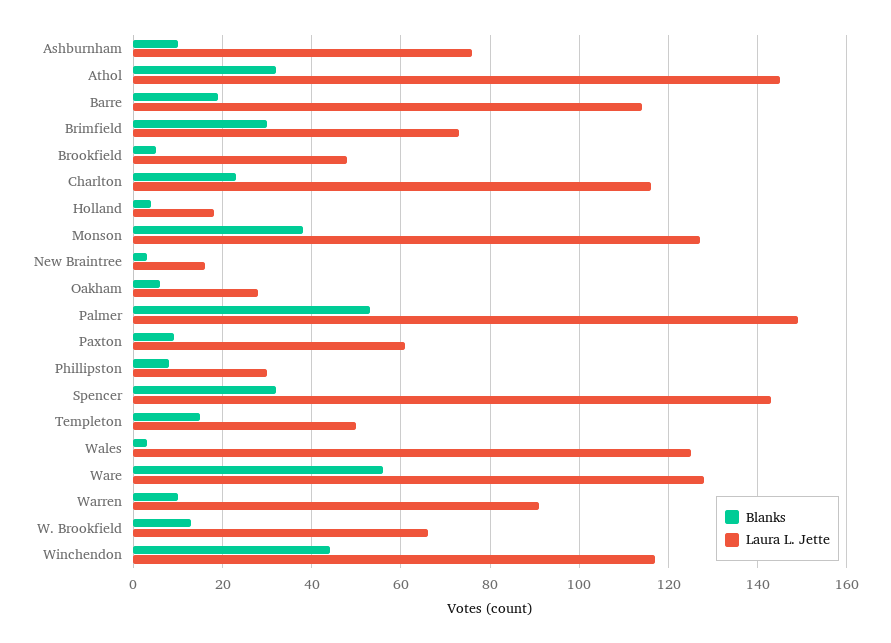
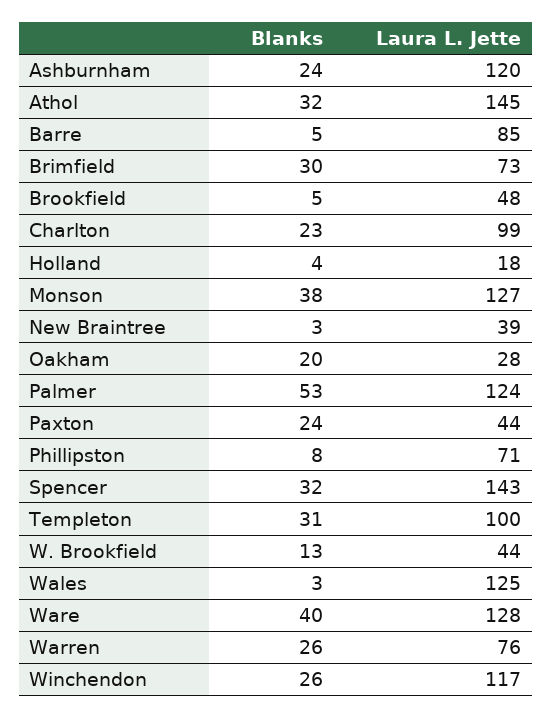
Blanks, Ashburnham: 10 -> 24
Laura L. Jette, Ashburnham: 75 -> 120
Blanks, Barre: 20 -> 5
Laura L. Jette, Barre: 115 -> 85
Laura L. Jette, Charlton: 115 -> 99
Laura L. Jette, New Braintree: 15 -> 39
Blanks, Oakham: 5 -> 20
Laura L. Jette, Palmer: 150 -> 124
Blanks, Paxton: 10 -> 24
Laura L. Jette, Paxton: 60 -> 44
Laura L. Jette, Phillipston: 30 -> 71
Blanks, Templeton: 15 -> 31
Laura L. Jette, Templeton: 50 -> 100
Blanks, Ware: 55 -> 40
Blanks, Warren: 10 -> 26
Laura L. Jette, Warren: 90 -> 76
Laura L. Jette, W. Brookfield: 65 -> 44
Blanks, Winchendon: 45 -> 26

